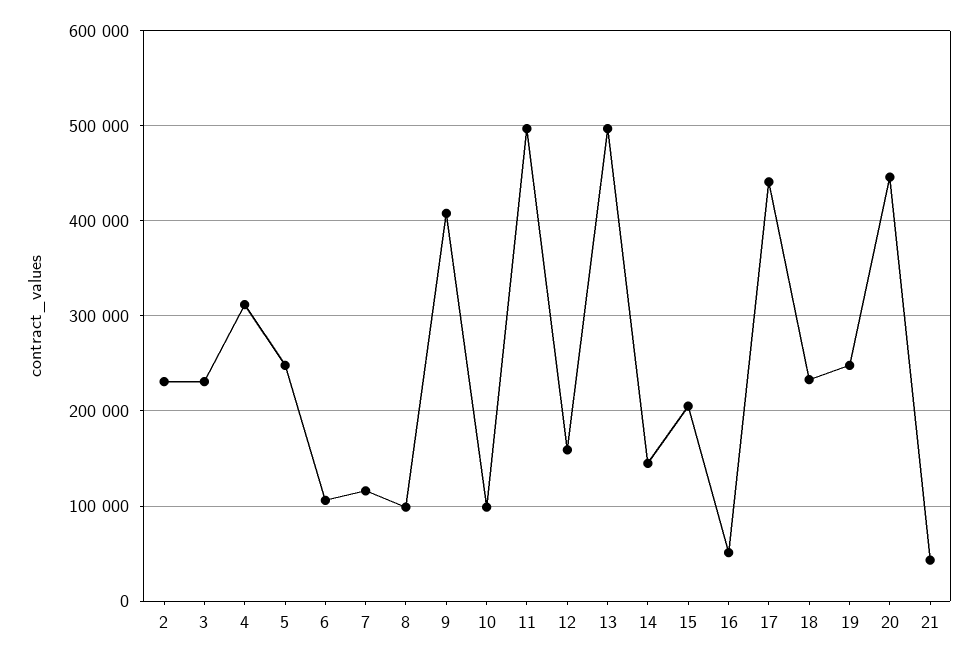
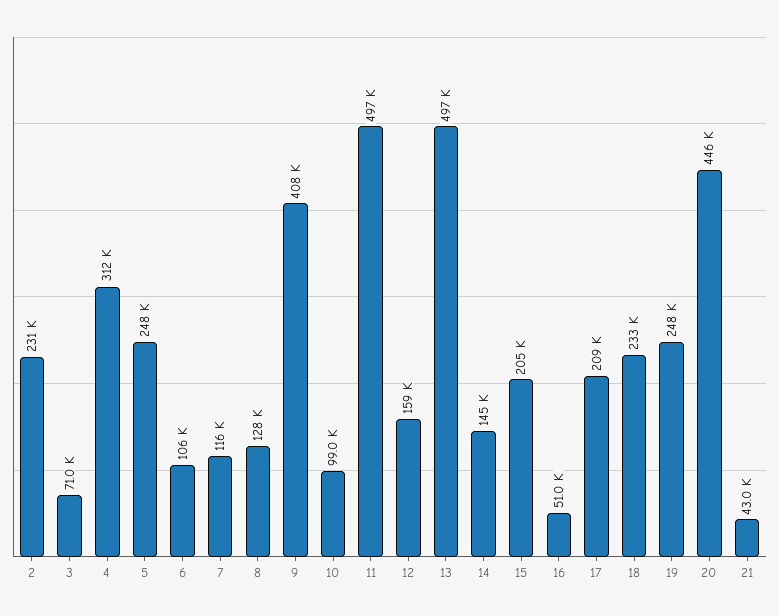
3: 230000 -> 71000
8: 100000 -> 128000
17: 440000 -> 209000

